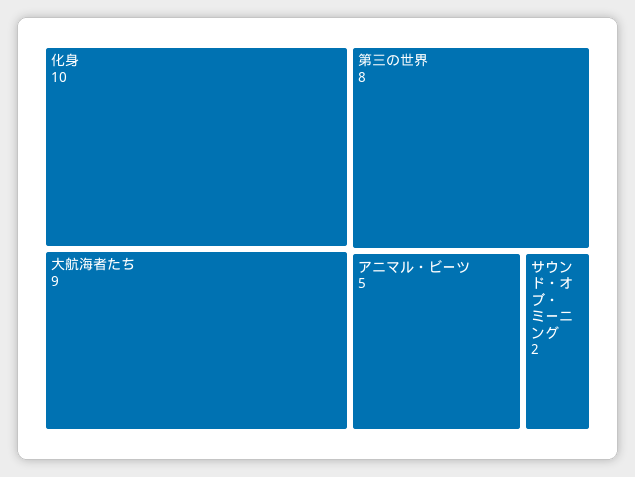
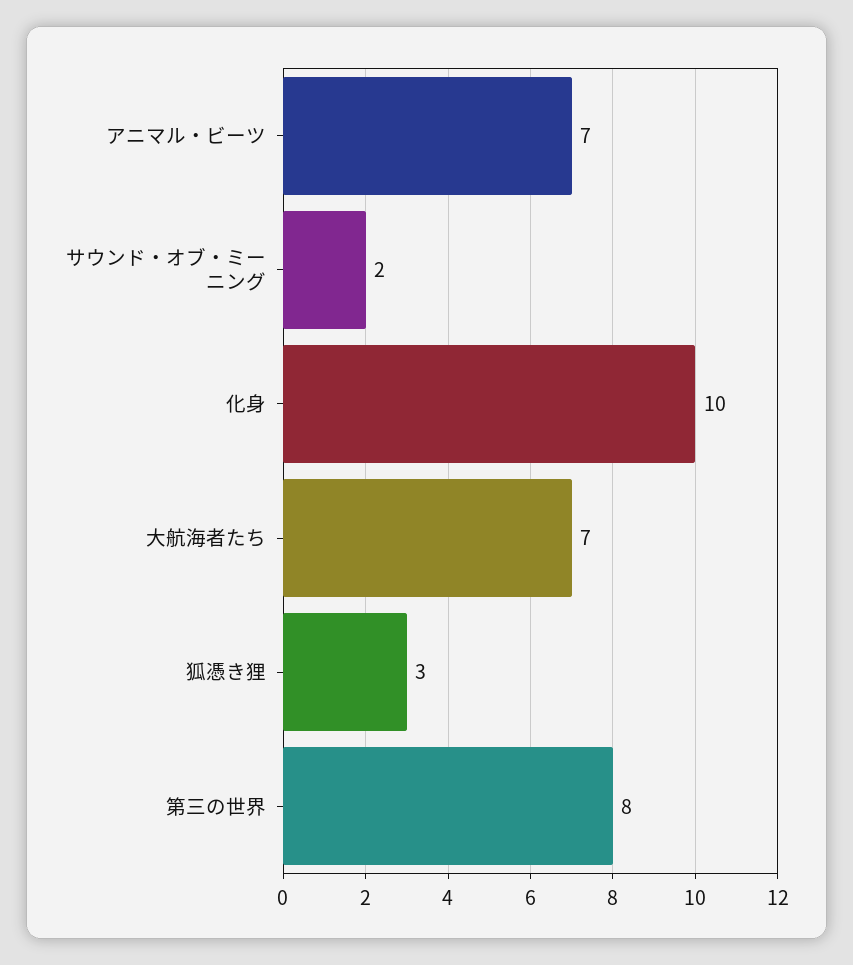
大航海者たち: 9 -> 7
アニマル・ビーツ: 5 -> 7
狐憑き狸: none -> 3

